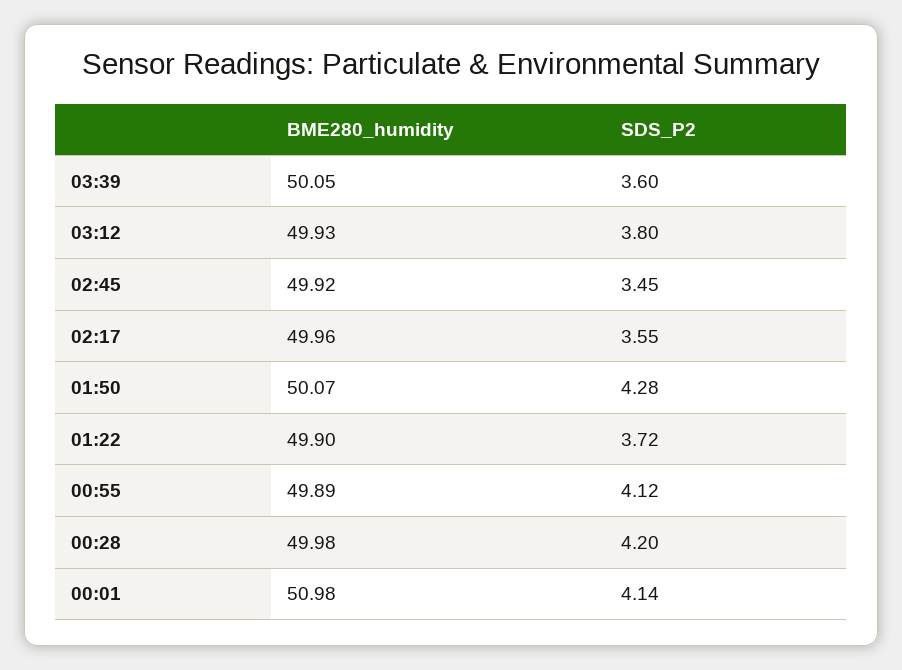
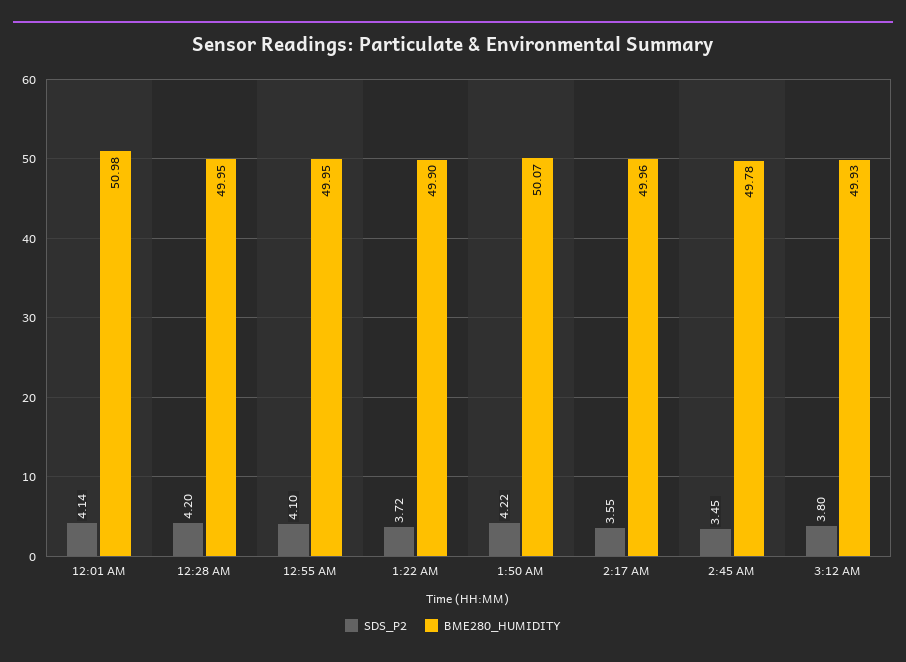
BME280_humidity, 03:39: 50.05 -> none
SDS_P2, 03:39: 3.6 -> none
BME280_humidity, 02:45: 49.92 -> 49.78
SDS_P2, 01:50: 4.28 -> 4.22
BME280_humidity, 00:55: 49.89 -> 49.95
SDS_P2, 00:55: 4.12 -> 4.1
BME280_humidity, 00:28: 49.98 -> 49.95

